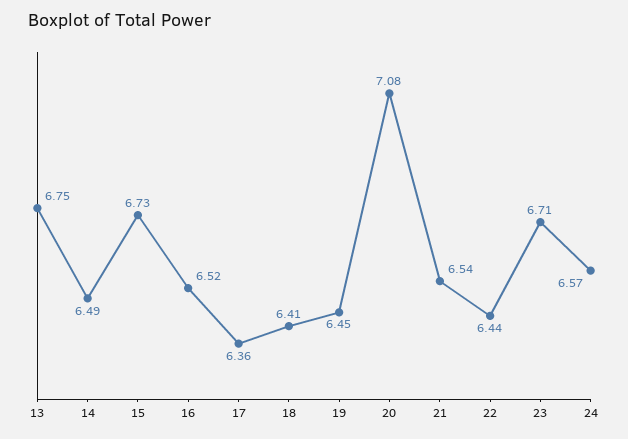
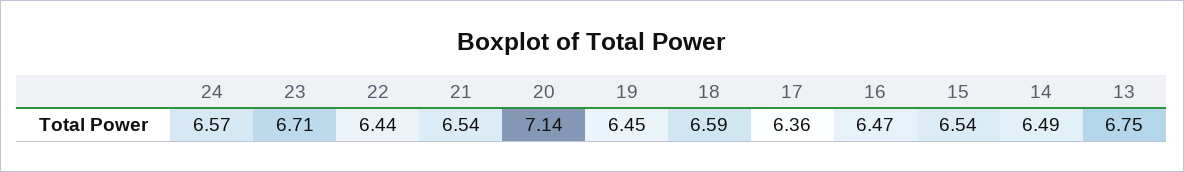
15: 6.73 -> 6.54
16: 6.52 -> 6.47
18: 6.41 -> 6.59
20: 7.08 -> 7.14

